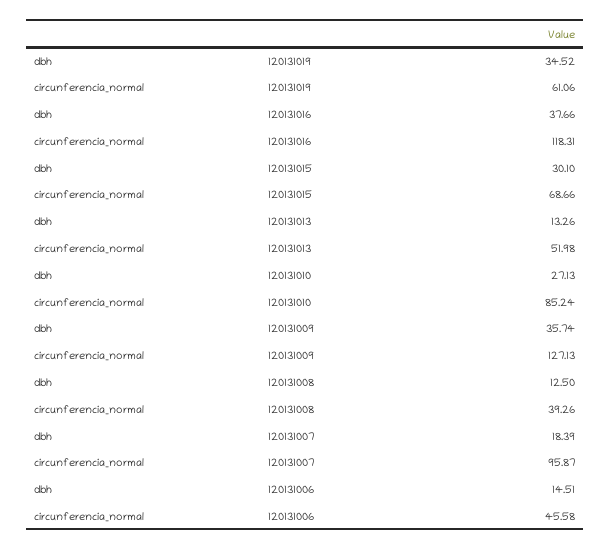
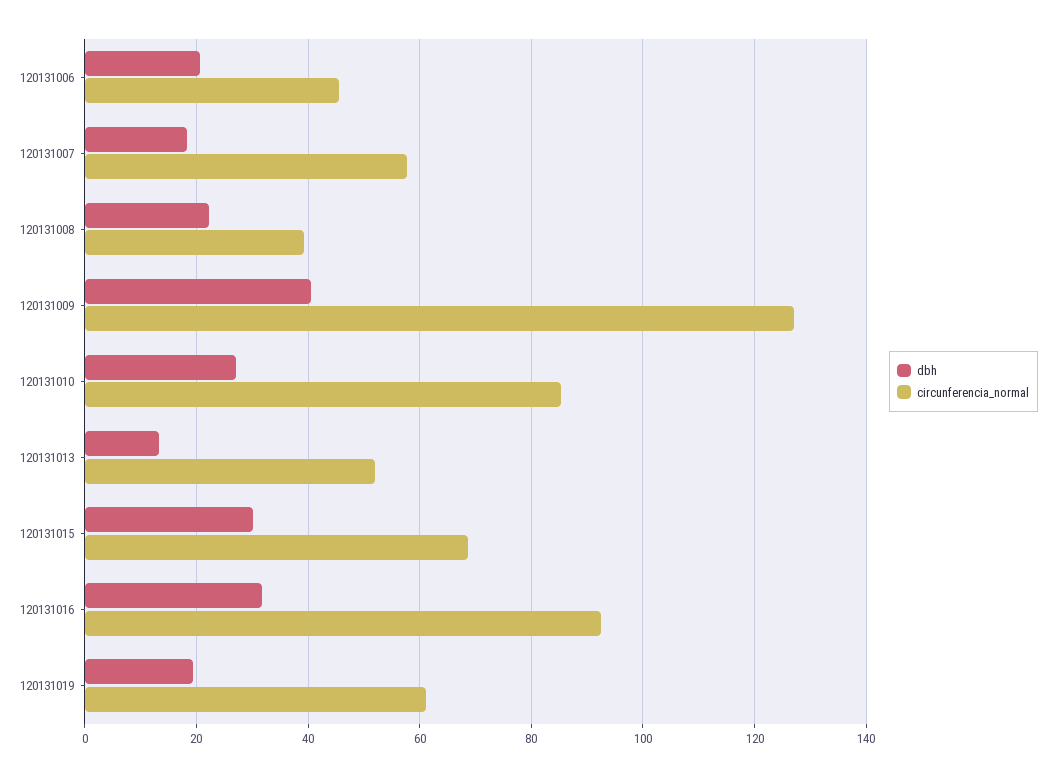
dbh, 120131019: 34.52 -> 20
dbh, 120131016: 37.66 -> 32
circunferencia_normal, 120131016: 118.31 -> 92
dbh, 120131009: 35.74 -> 40
dbh, 120131008: 12.5 -> 22
circunferencia_normal, 120131007: 95.87 -> 58
dbh, 120131006: 14.51 -> 20

